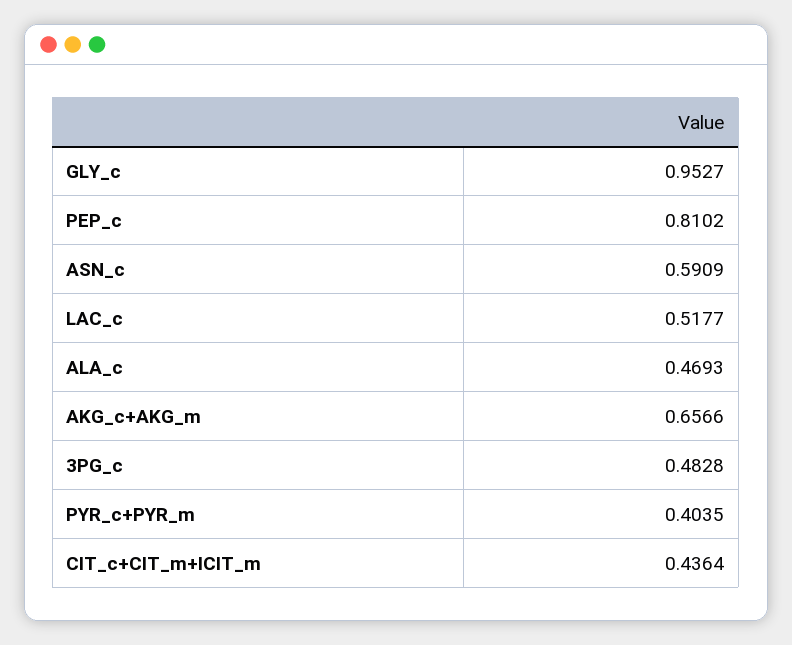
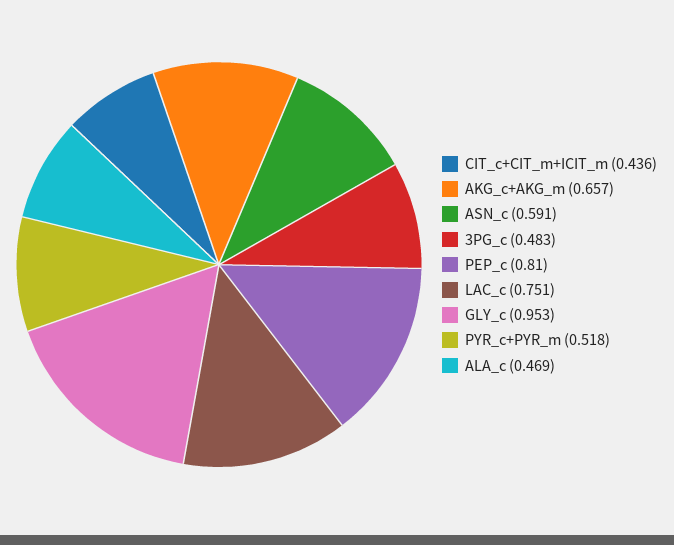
LAC_c: 0.5177 -> 0.751
PYR_c+PYR_m: 0.4035 -> 0.518

